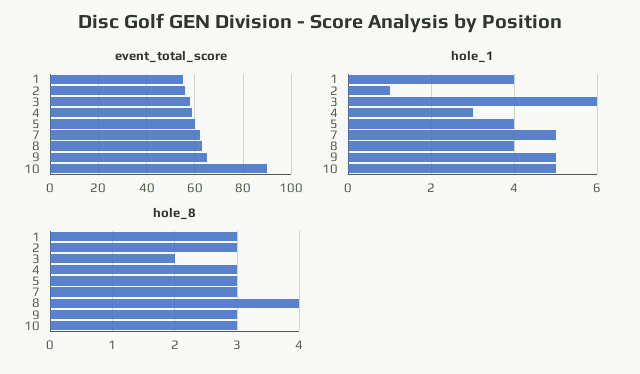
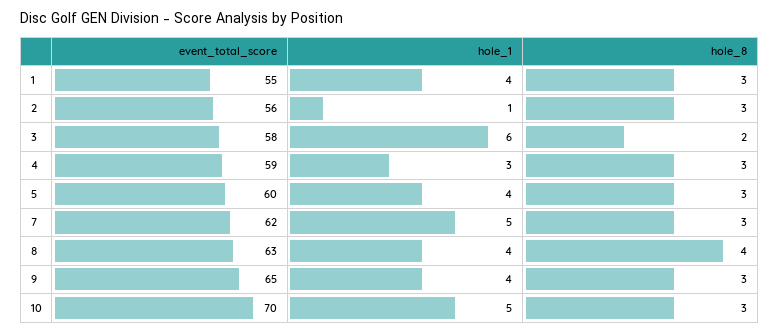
event_total_score, 10: 90 -> 70
hole_1, 9: 5 -> 4

